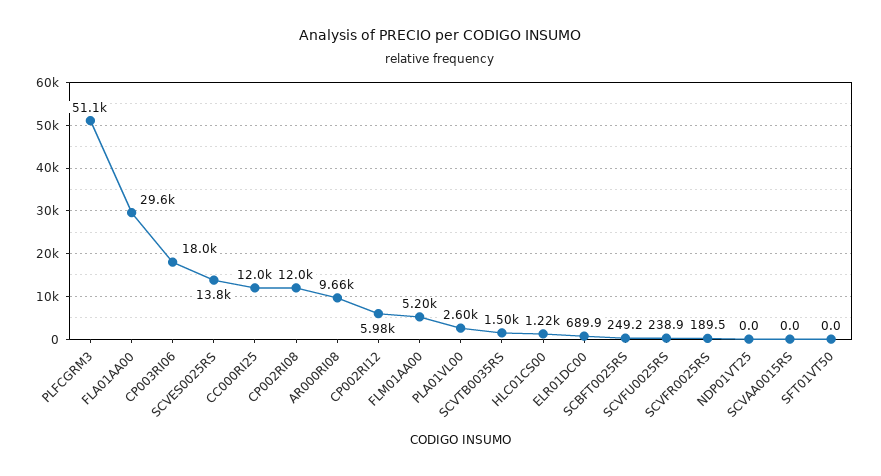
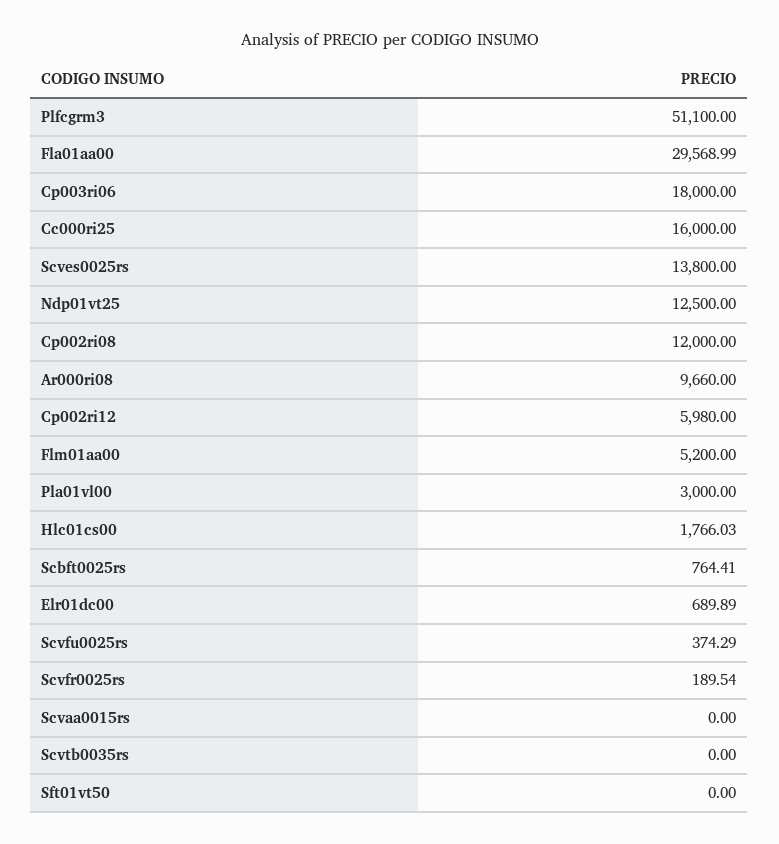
CC000RI25: 12000 -> 16000
PLA01VL00: 2600 -> 3000
SCVTB0035RS: 1500 -> 0
HLC01CS00: 1220 -> 1766.03
SCBFT0025RS: 249.2 -> 764.41
SCVFU0025RS: 238.9 -> 374.29
NDP01VT25: 0 -> 12500

